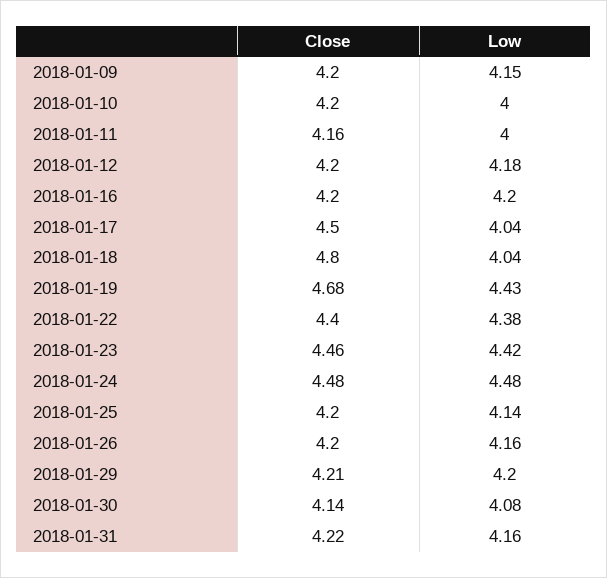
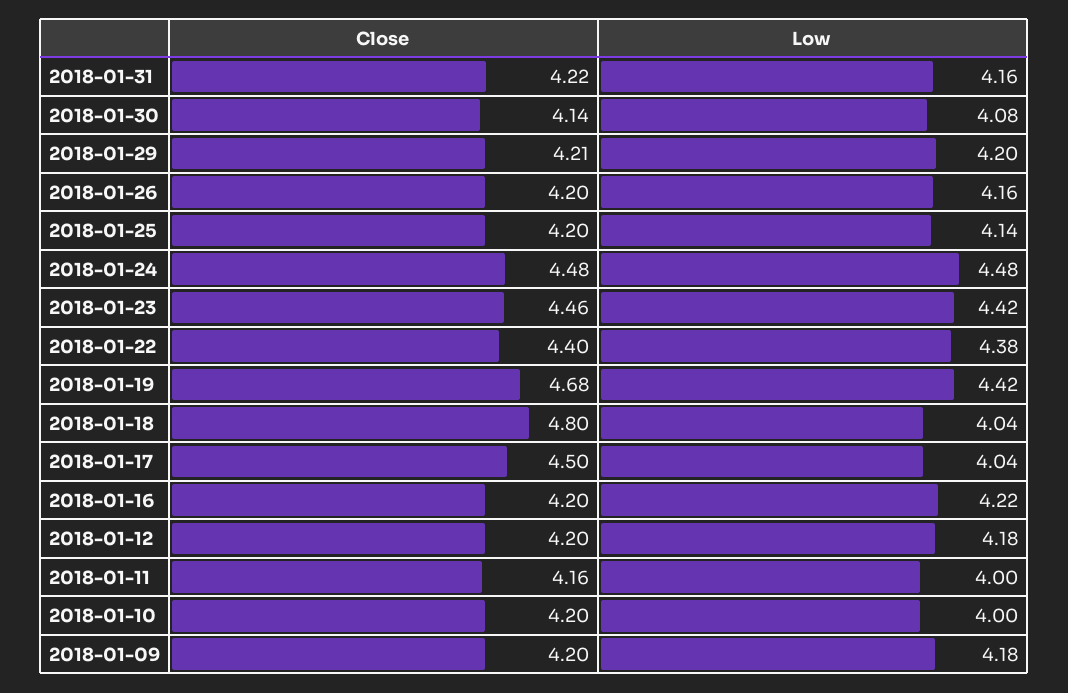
Low, 2018-01-09: 4.15 -> 4.18
Low, 2018-01-16: 4.2 -> 4.22
Low, 2018-01-19: 4.43 -> 4.42

